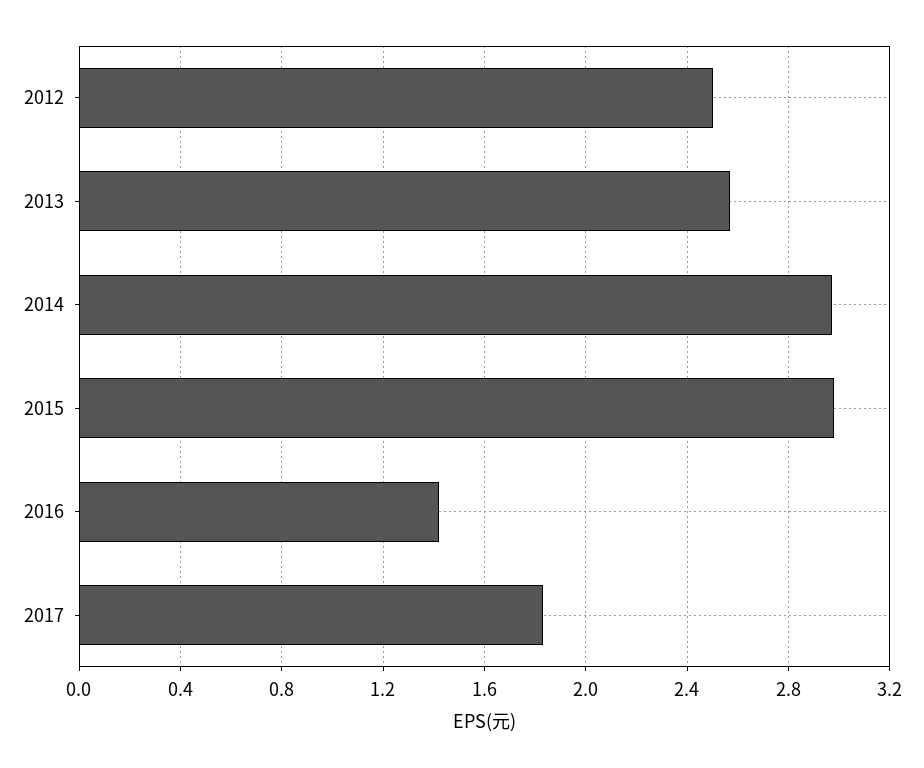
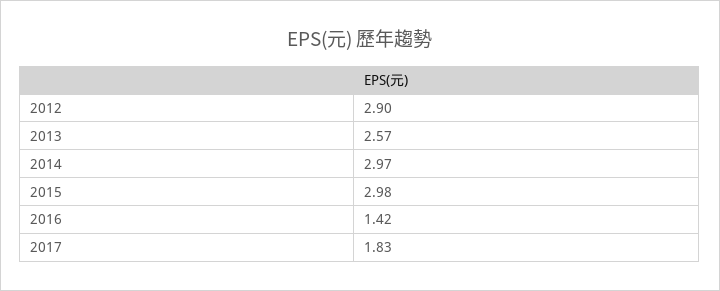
2012: 2.5 -> 2.9

